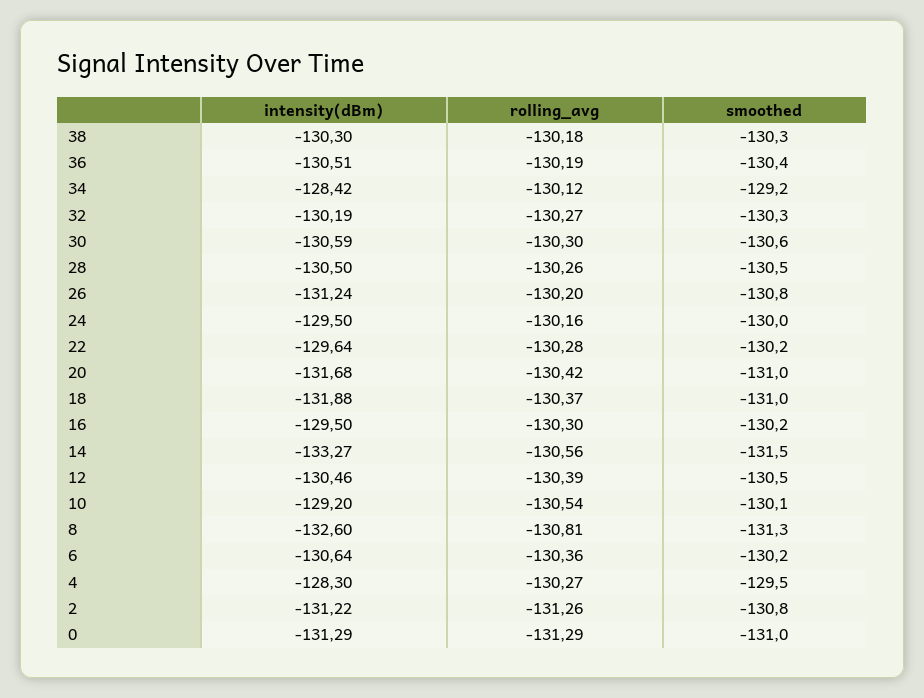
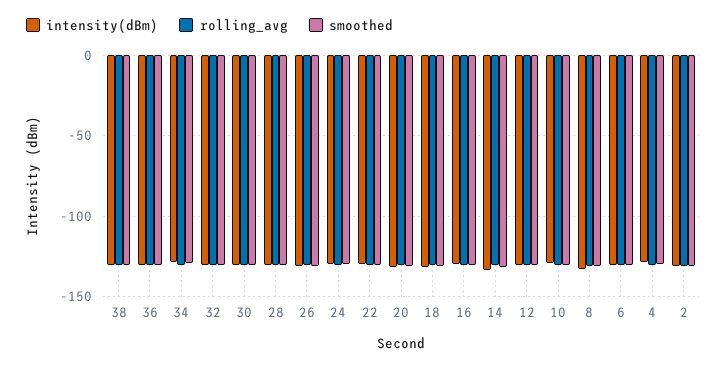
intensity(dBm), 0: -131.29 -> none
rolling_avg, 0: -131.29 -> none
smoothed, 0: -131 -> none

